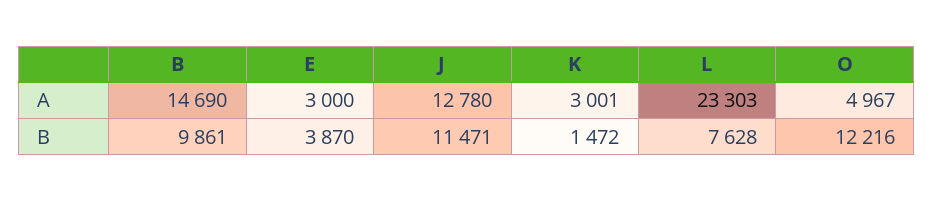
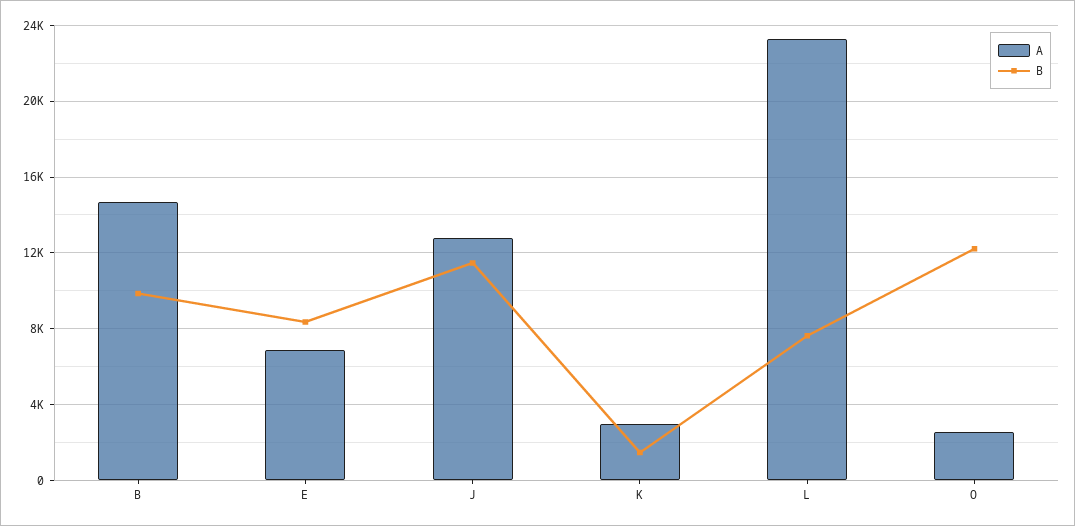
A, E: 3000 -> 7000
A, O: 4967 -> 2500
B, E: 3870 -> 8500

